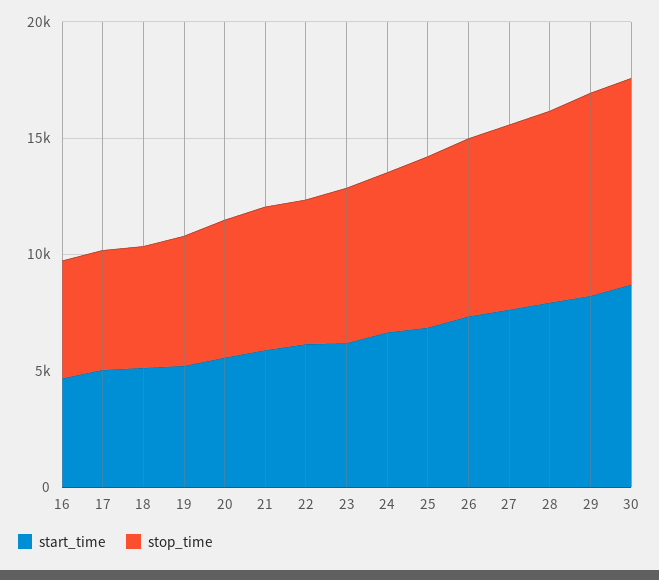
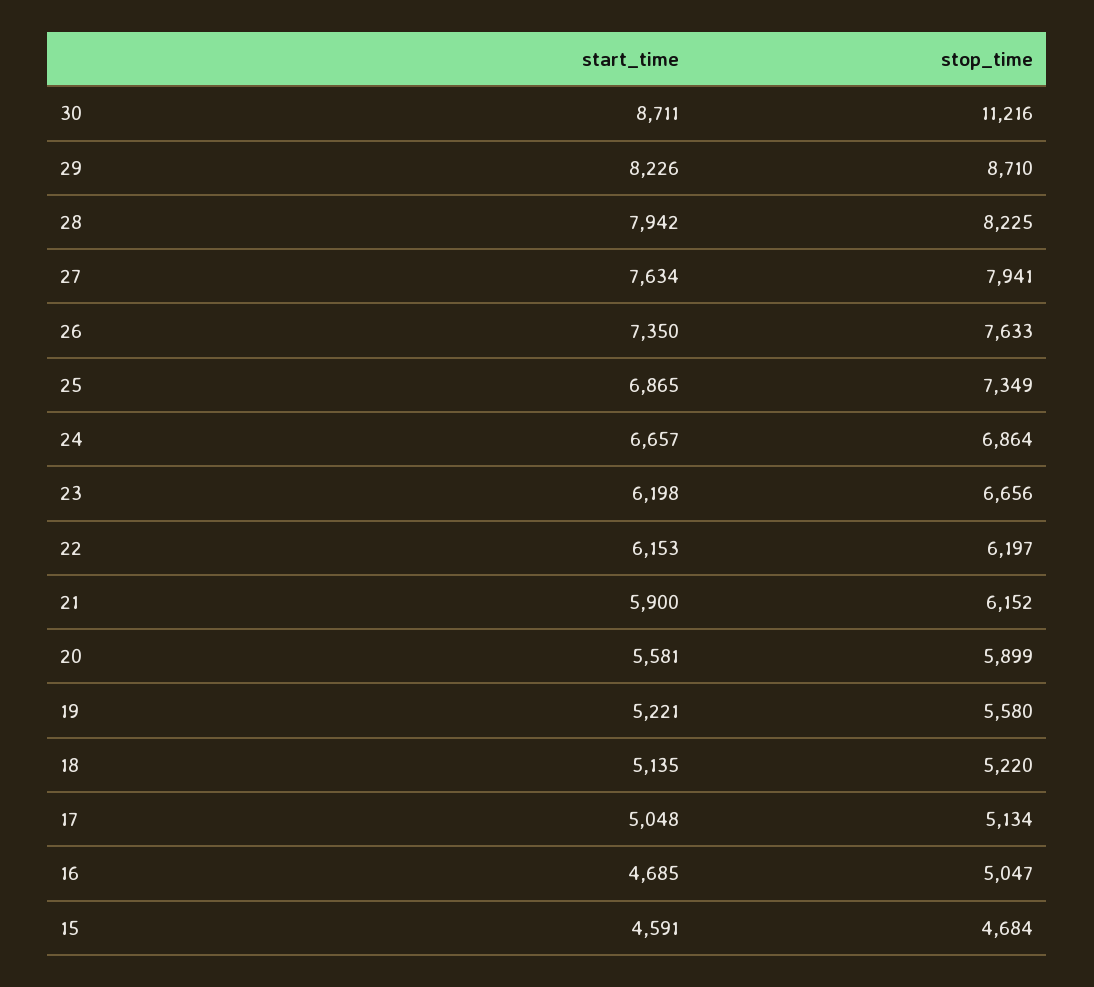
stop_time, 30: 9000 -> 11216
start_time, 15: none -> 4591
stop_time, 15: none -> 4684

